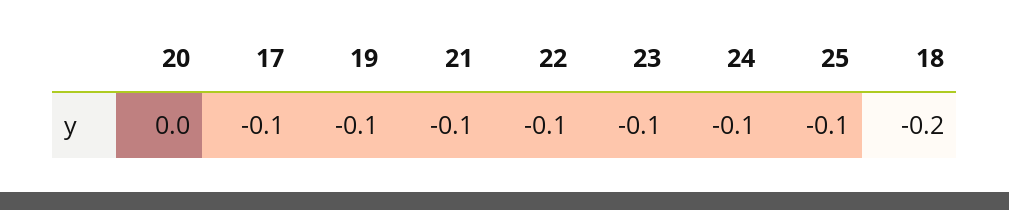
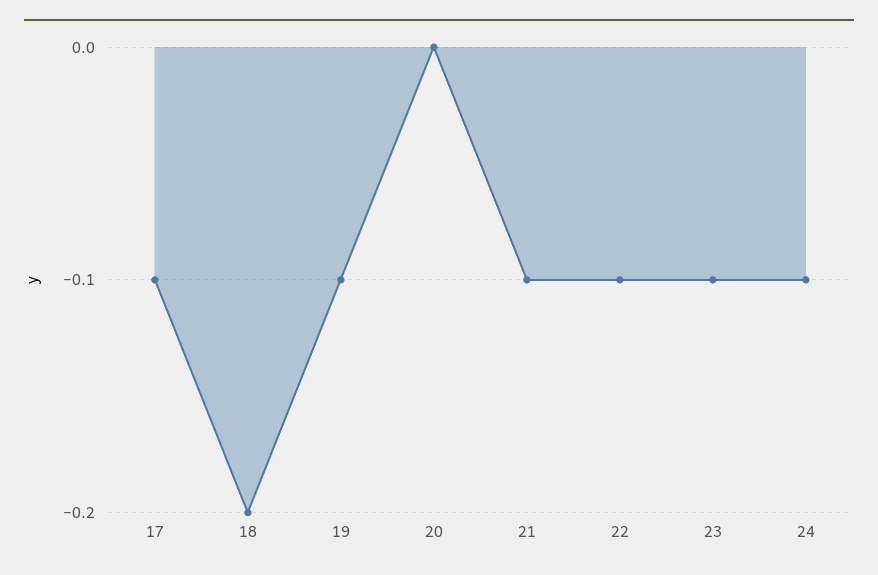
25: -0.1 -> none

